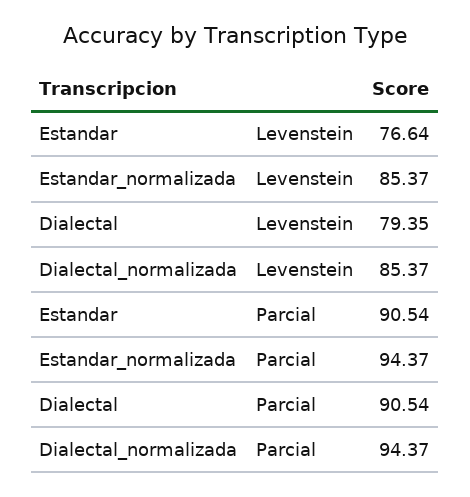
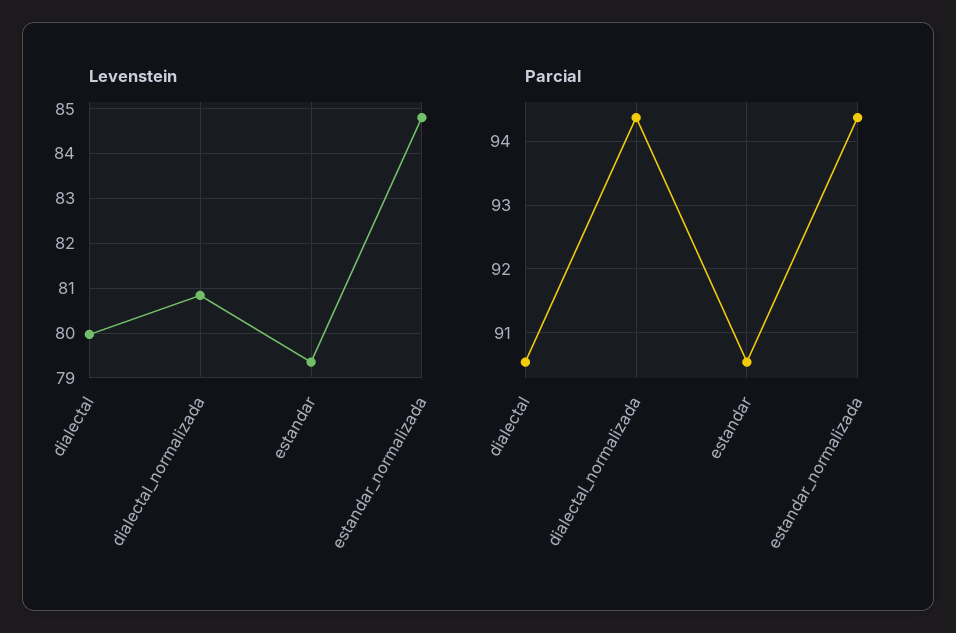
Levenstein, Estandar: 76.64 -> 79.4
Levenstein, Estandar_normalizada: 85.37 -> 84.8
Levenstein, Dialectal: 79.35 -> 80
Levenstein, Dialectal_normalizada: 85.37 -> 80.8

